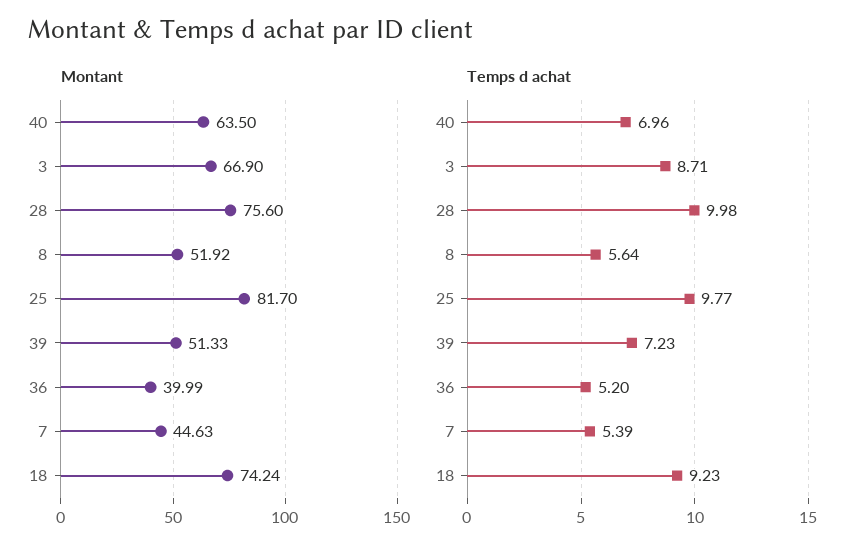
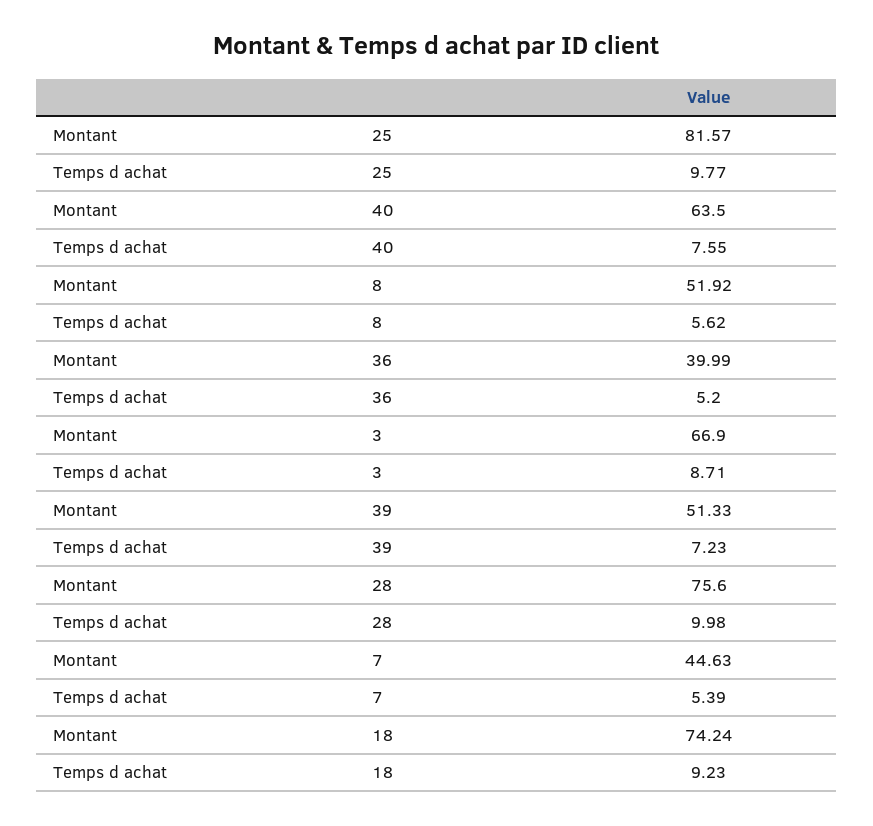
Montant, 25: 81.7 -> 81.57
Temps d achat, 40: 6.96 -> 7.55
Temps d achat, 8: 5.64 -> 5.62

